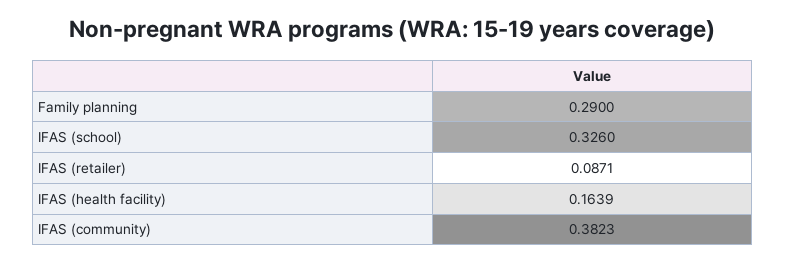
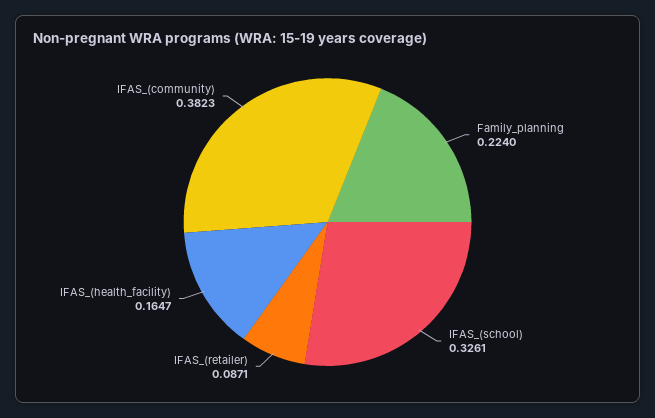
Family planning: 0.29 -> 0.224
IFAS (school): 0.326 -> 0.3261
IFAS (health facility): 0.1639 -> 0.1647

